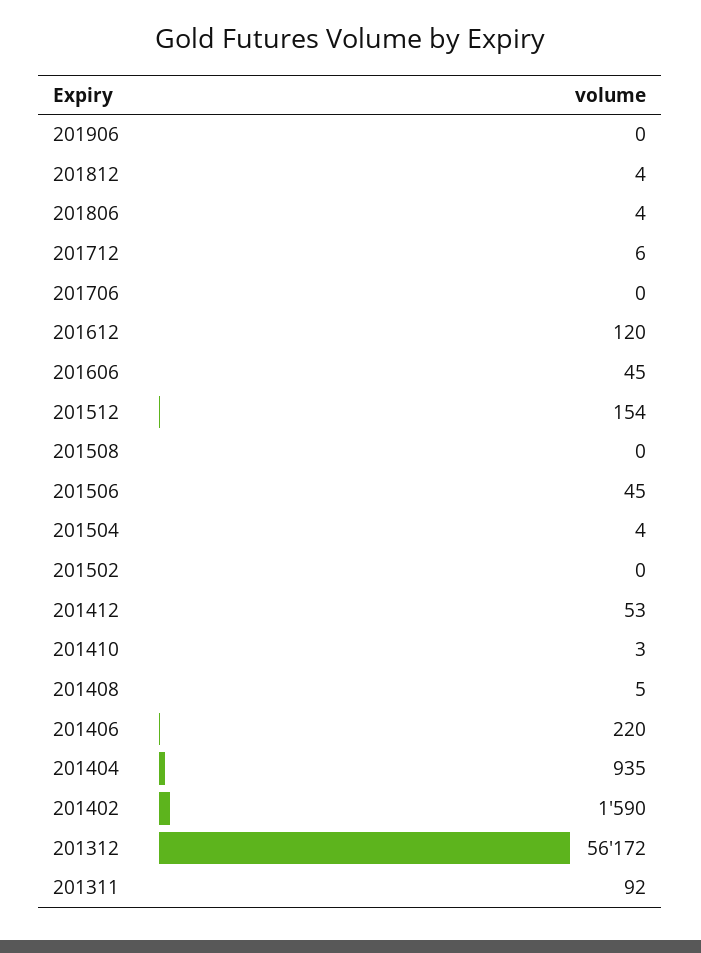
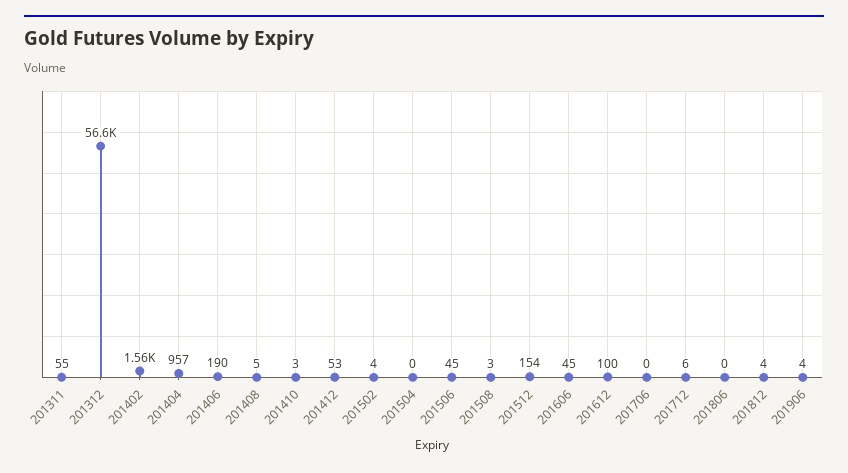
201906: 0 -> 4
201806: 4 -> 0
201612: 120 -> 100
201508: 0 -> 3
201504: 4 -> 0
201502: 0 -> 4
201406: 220 -> 190
201404: 935 -> 957
201402: 1590 -> 1560
201312: 56172 -> 56600
201311: 92 -> 55

